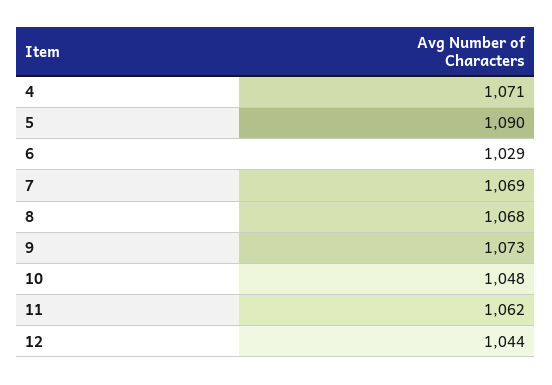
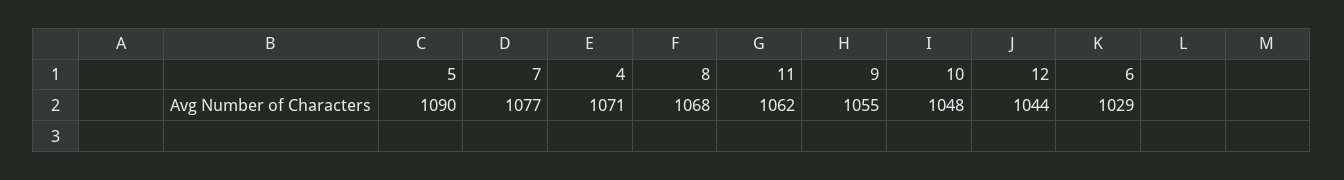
7: 1069 -> 1077
9: 1073 -> 1055

